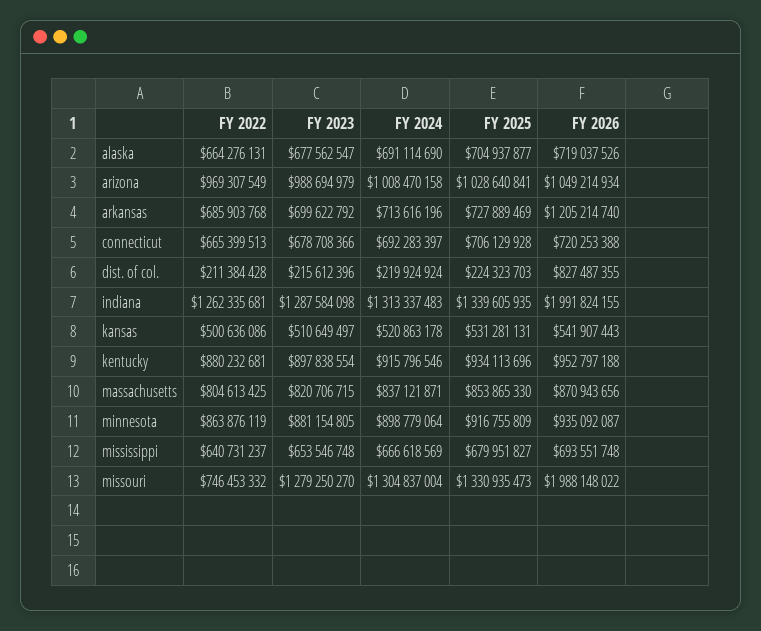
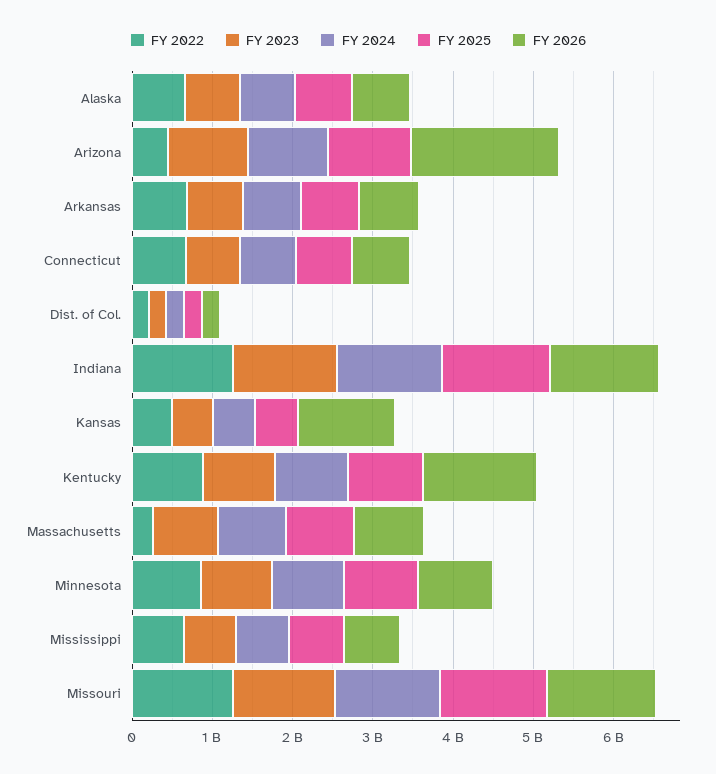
FY 2022, arizona: 969307549 -> 400000000
FY 2026, arizona: 1049214934 -> 1800000000
FY 2026, arkansas: 1205214740 -> 800000000
FY 2026, dist. of col.: 827487355 -> 200000000
FY 2026, indiana: 1991824155 -> 1400000000
FY 2026, kansas: 541907443 -> 1200000000
FY 2026, kentucky: 952797188 -> 1400000000
FY 2022, massachusetts: 804613425 -> 200000000
FY 2022, missouri: 746453332 -> 1200000000
FY 2026, missouri: 1988148022 -> 1400000000

